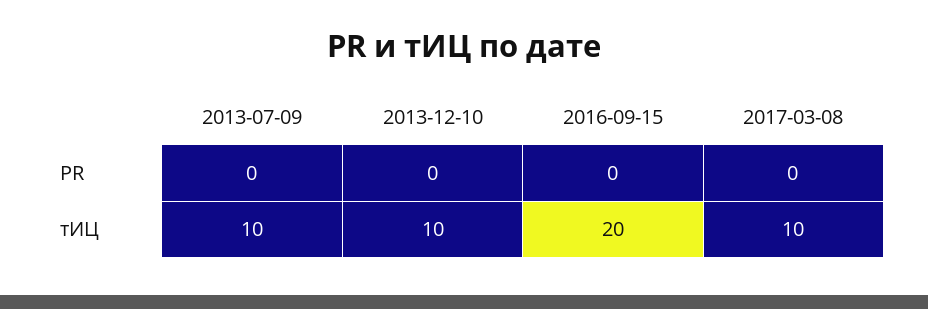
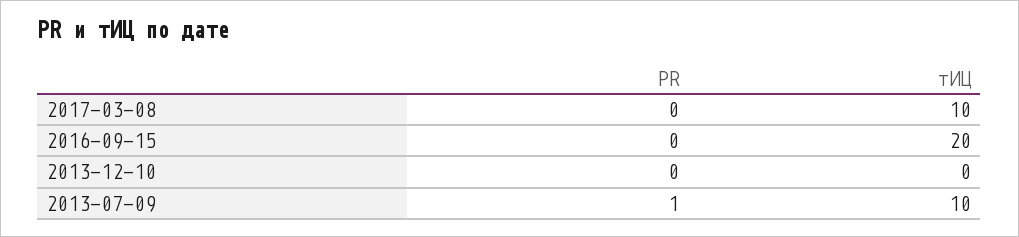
2013-07-09, PR: 0 -> 1
2013-12-10, тИЦ: 10 -> 0

